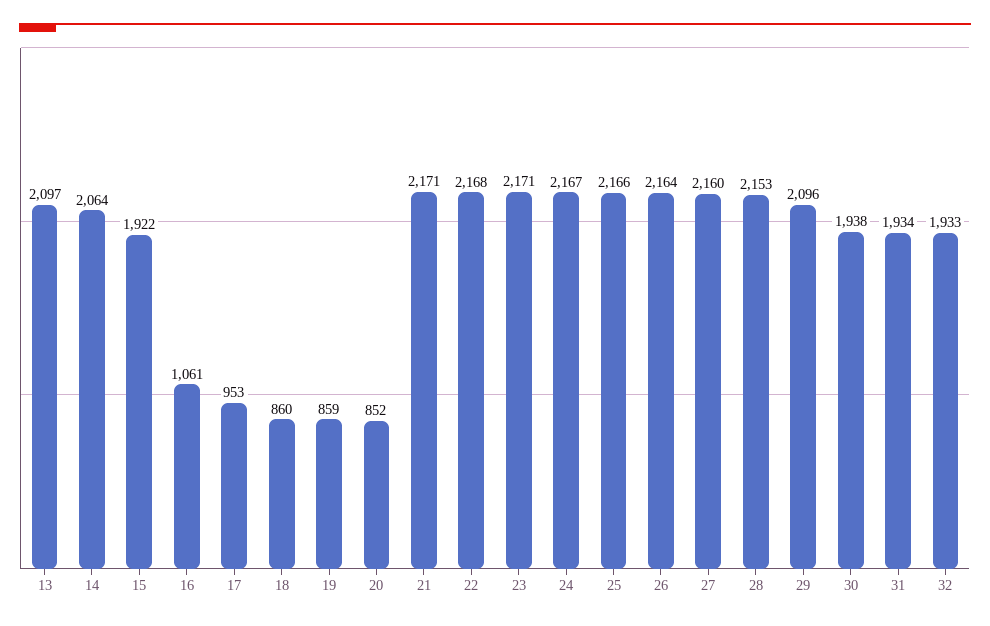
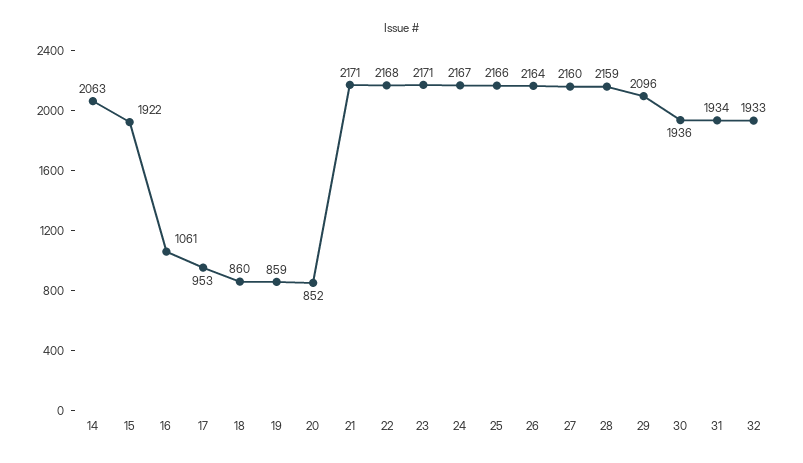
13: 2097 -> none
14: 2064 -> 2063
28: 2153 -> 2159
30: 1938 -> 1936

